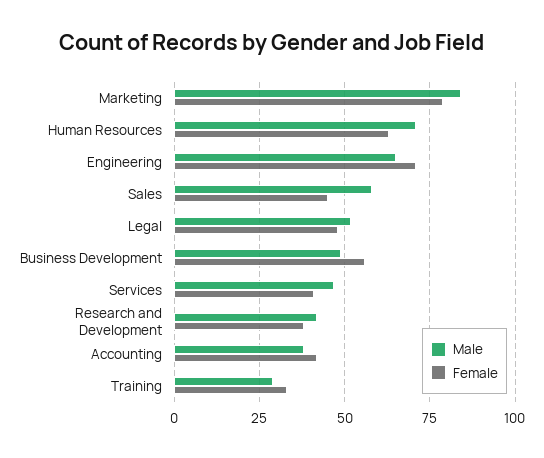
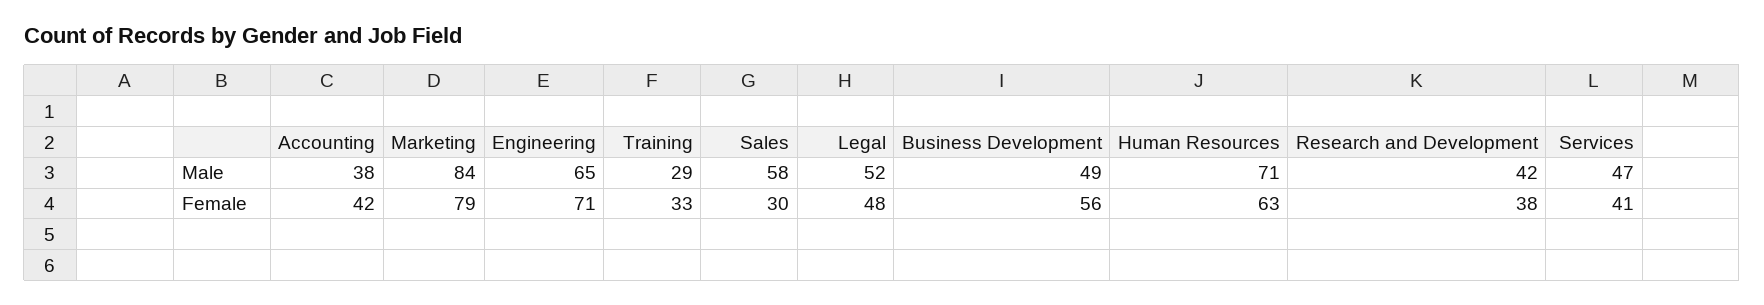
Female, Sales: 45 -> 30

